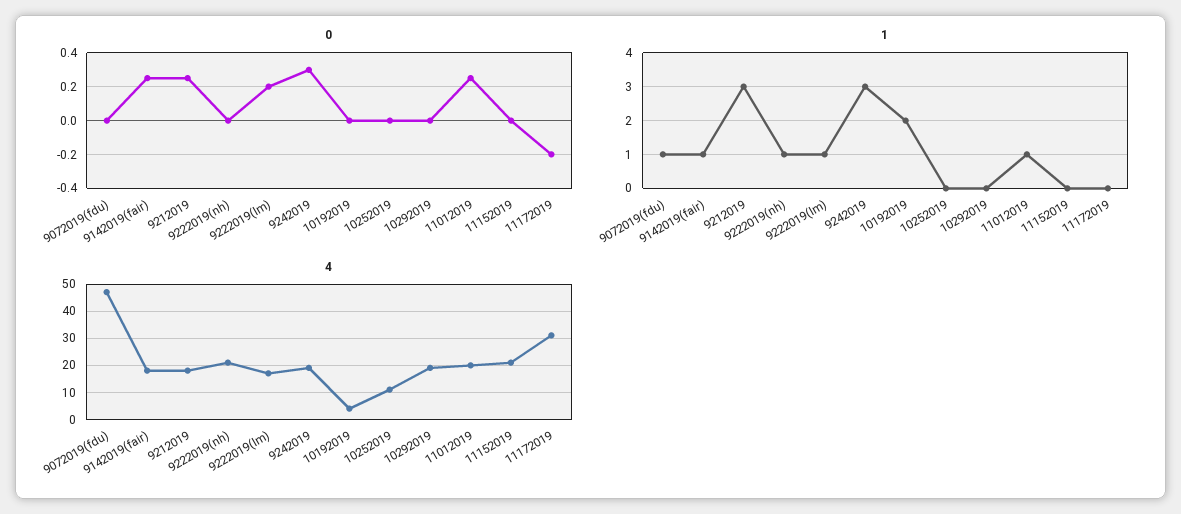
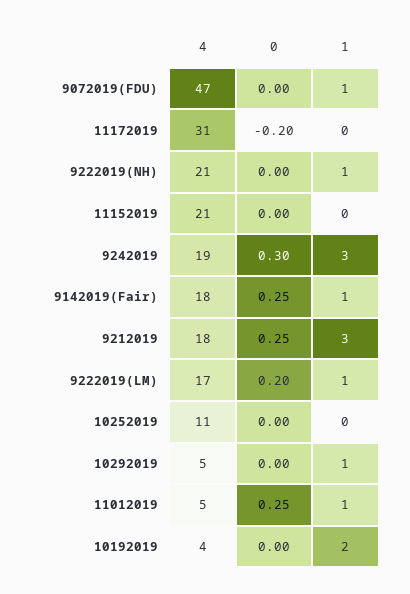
1, 10292019: 0 -> 1
4, 10292019: 20 -> 5
4, 11012019: 20 -> 5

